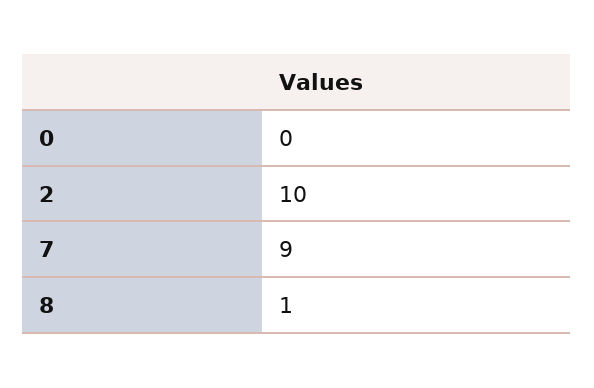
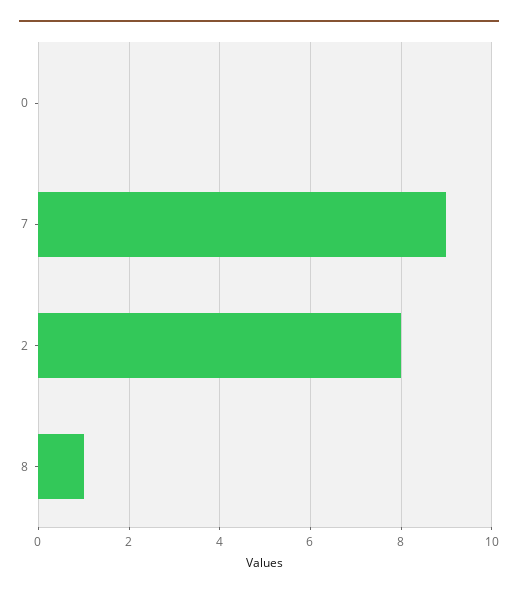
2: 10 -> 8

